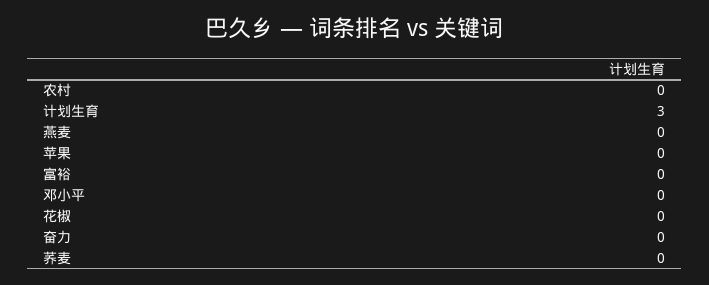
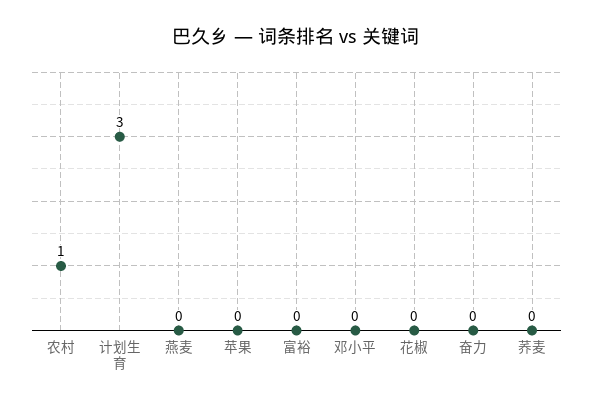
农村: 0 -> 1

